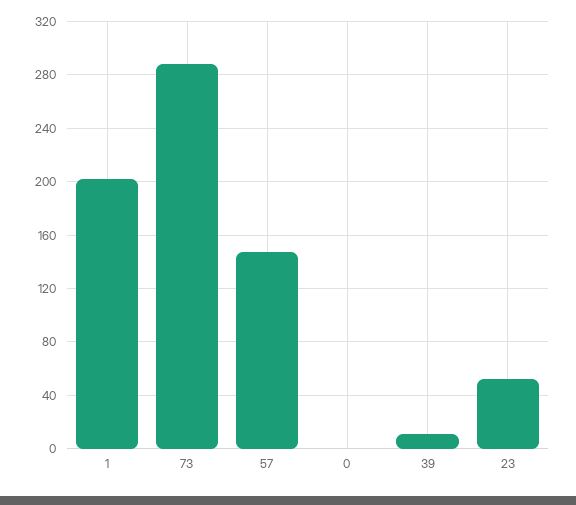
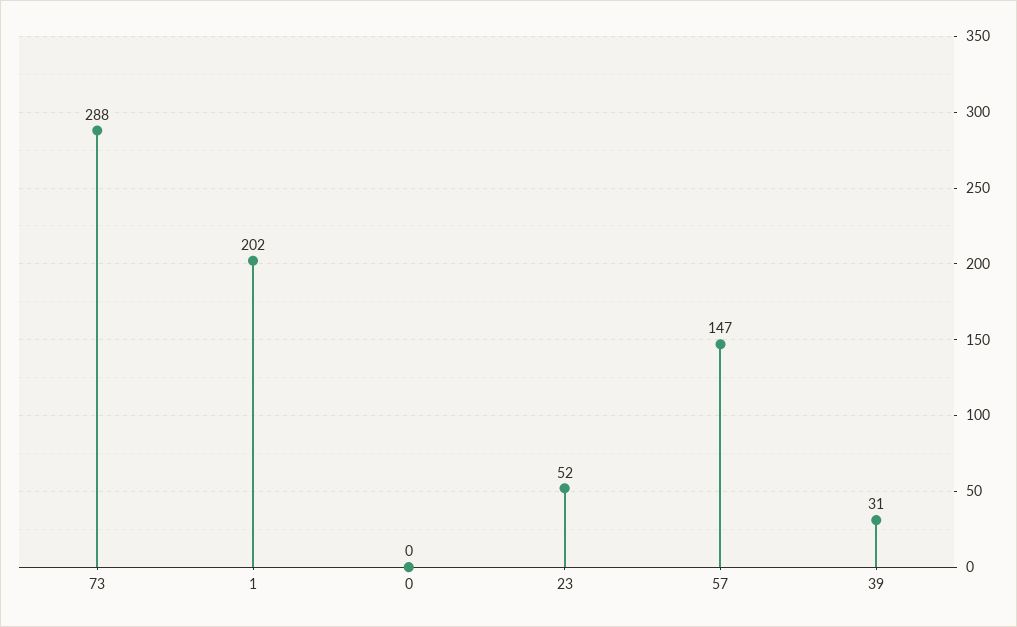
39: 10 -> 31

